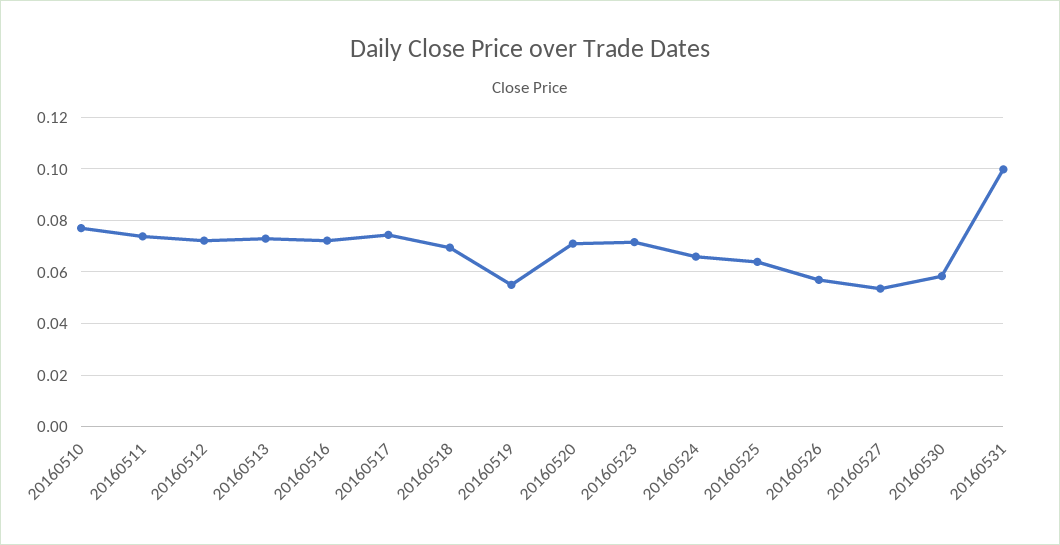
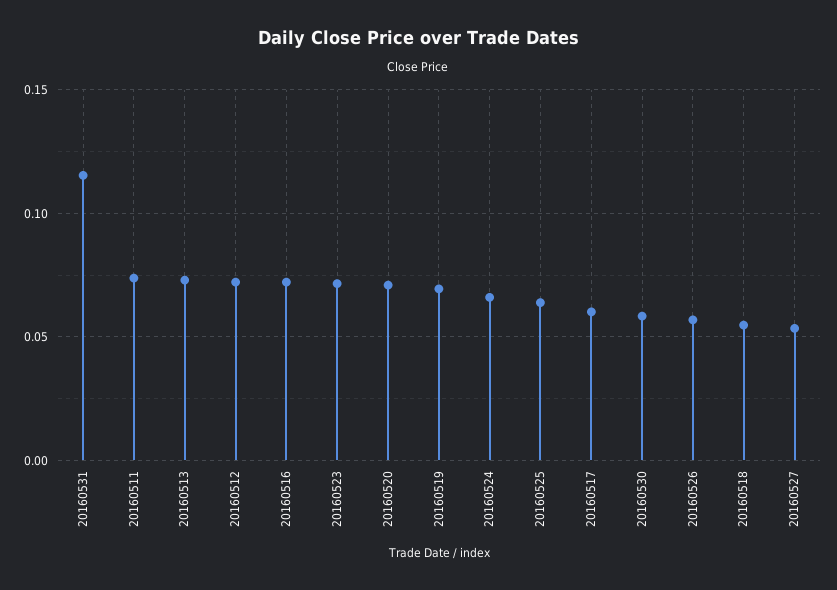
20160510: 0.0775 -> none
20160517: 0.075 -> 0.06
20160518: 0.07 -> 0.055
20160519: 0.055 -> 0.07
20160531: 0.1 -> 0.115

